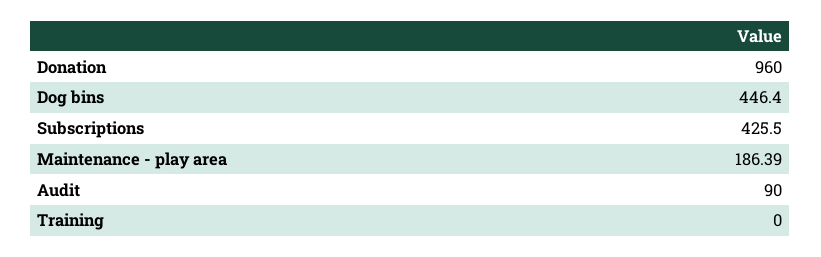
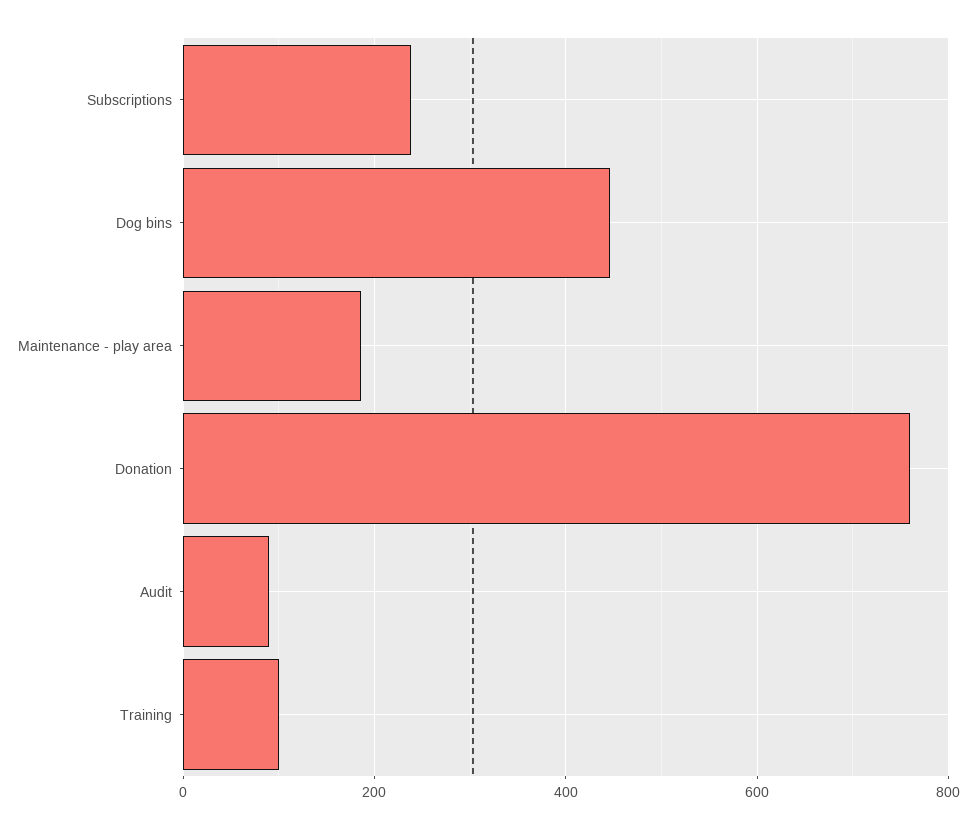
Donation: 960 -> 760
Subscriptions: 425.5 -> 240
Training: 0 -> 100

